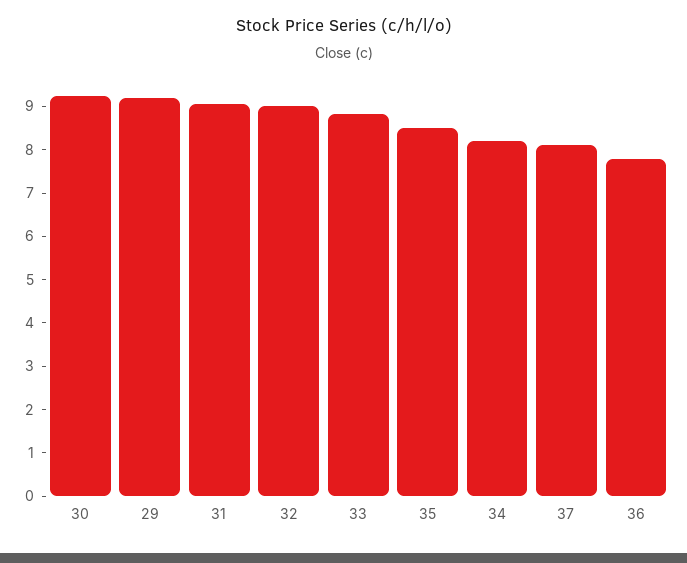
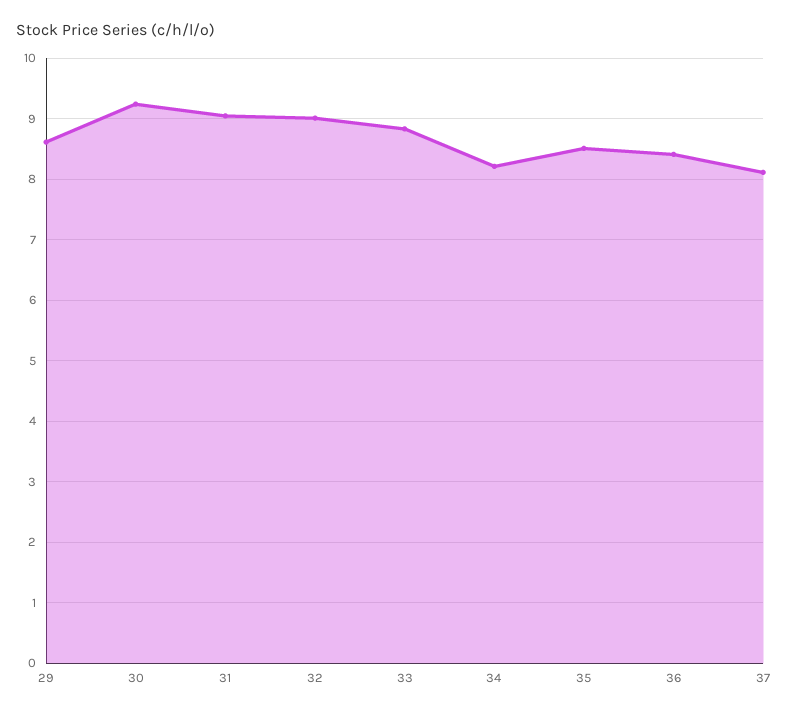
29: 9.2 -> 8.6
36: 7.8 -> 8.4

